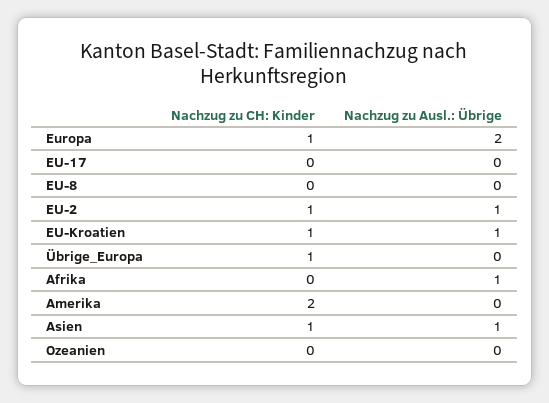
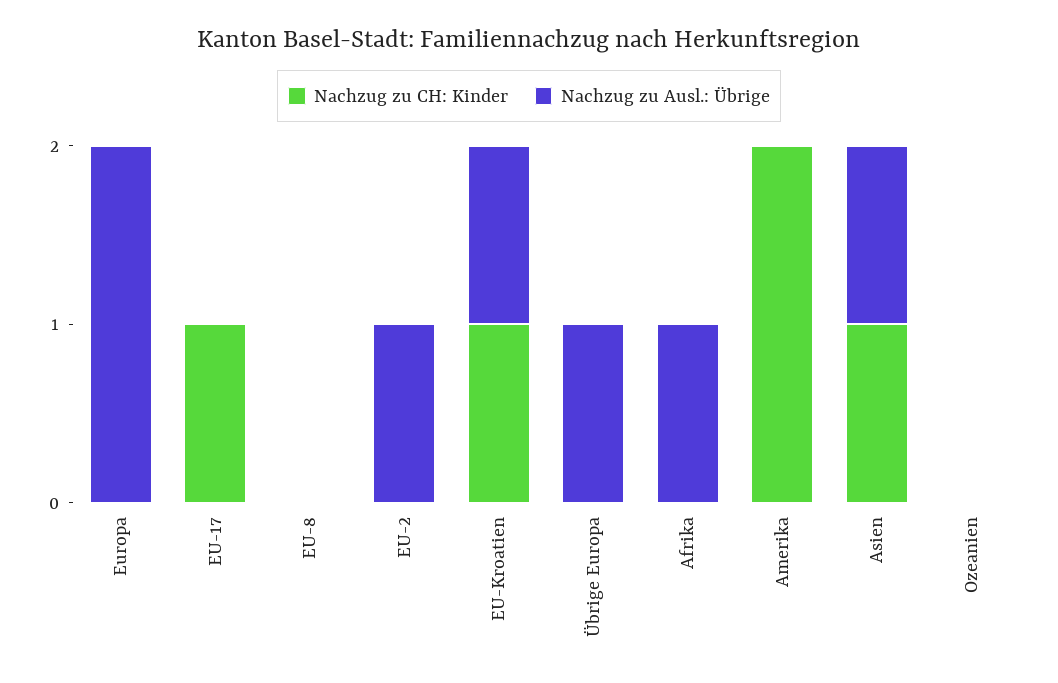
Nachzug zu CH: Kinder, Europa: 1 -> 0
Nachzug zu CH: Kinder, EU-17: 0 -> 1
Nachzug zu CH: Kinder, EU-2: 1 -> 0
Nachzug zu CH: Kinder, Übrige_Europa: 1 -> 0
Nachzug zu Ausl.: Übrige, Übrige_Europa: 0 -> 1

